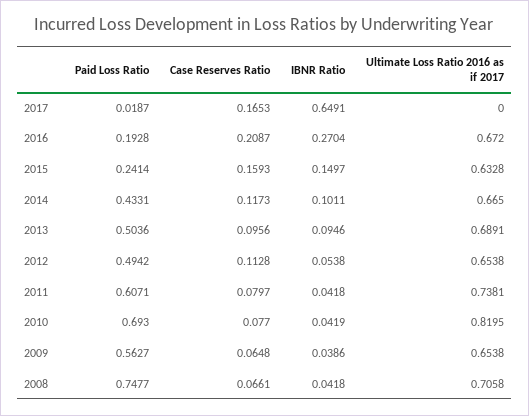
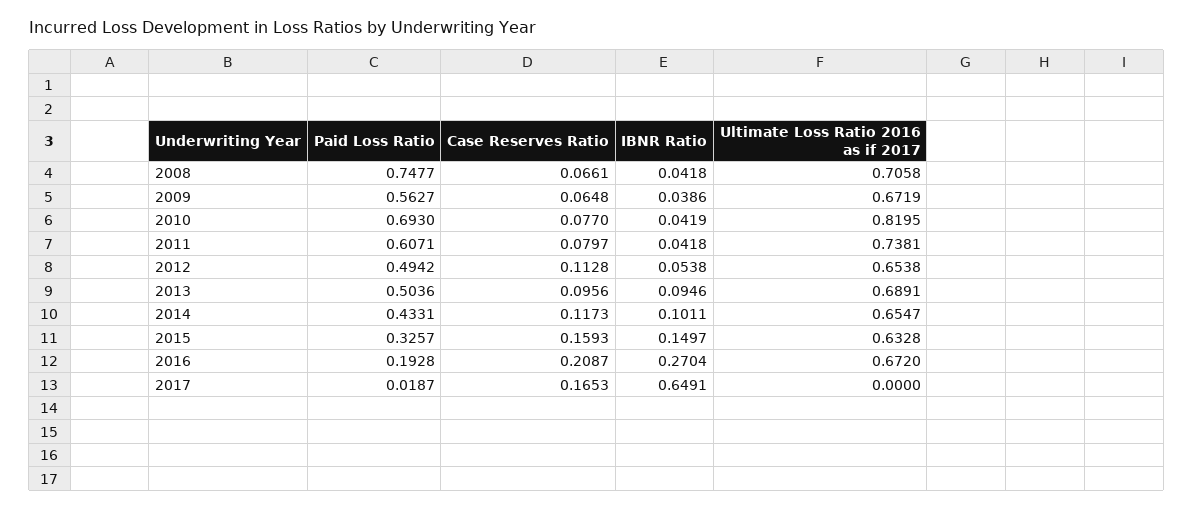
Paid Loss Ratio, 2015: 0.2414 -> 0.3257
Ultimate Loss Ratio 2016 as if 2017, 2014: 0.665 -> 0.6547
Ultimate Loss Ratio 2016 as if 2017, 2009: 0.6538 -> 0.6719

